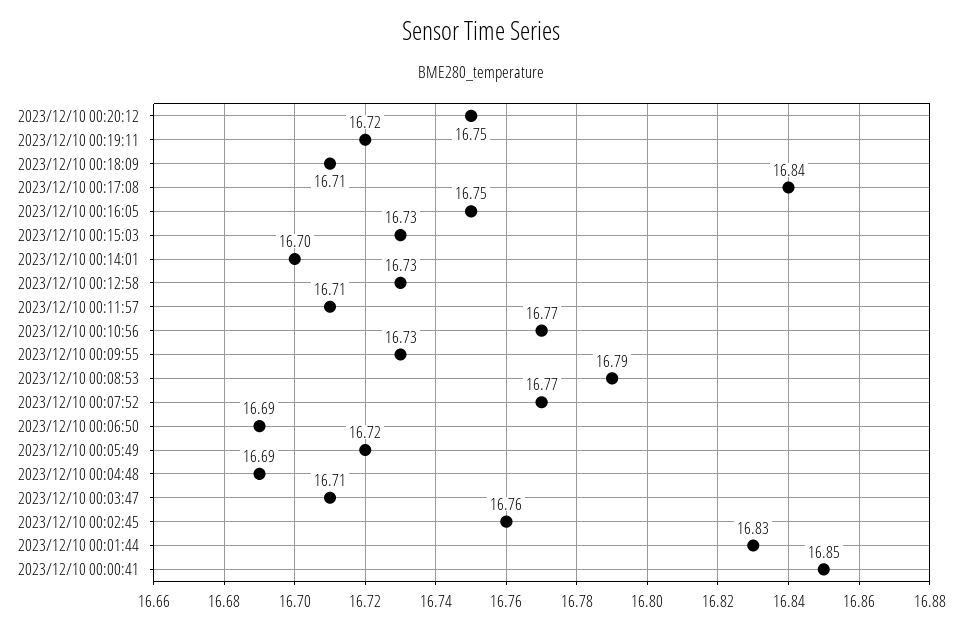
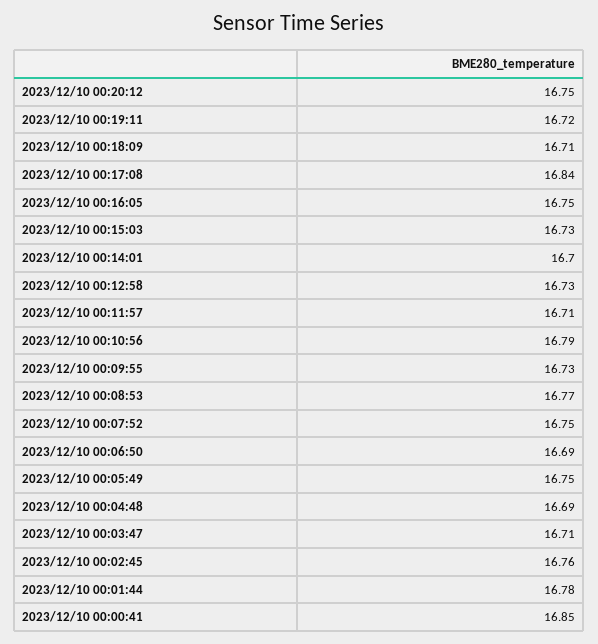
2023/12/10 00:10:56: 16.77 -> 16.79
2023/12/10 00:08:53: 16.79 -> 16.77
2023/12/10 00:07:52: 16.77 -> 16.75
2023/12/10 00:05:49: 16.72 -> 16.75
2023/12/10 00:01:44: 16.83 -> 16.78

